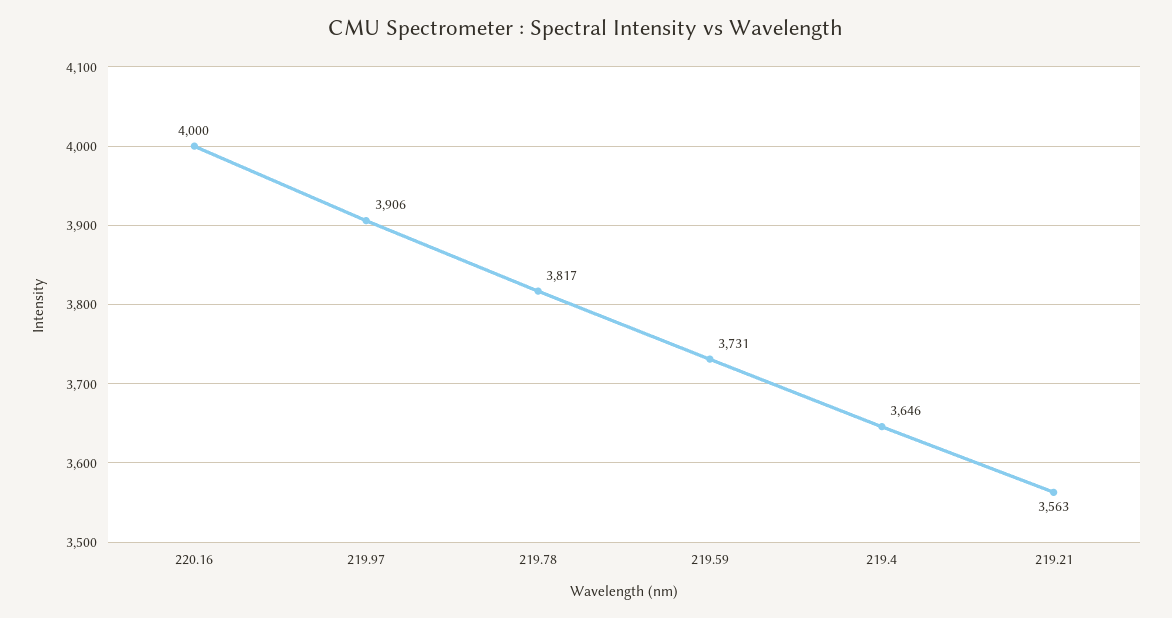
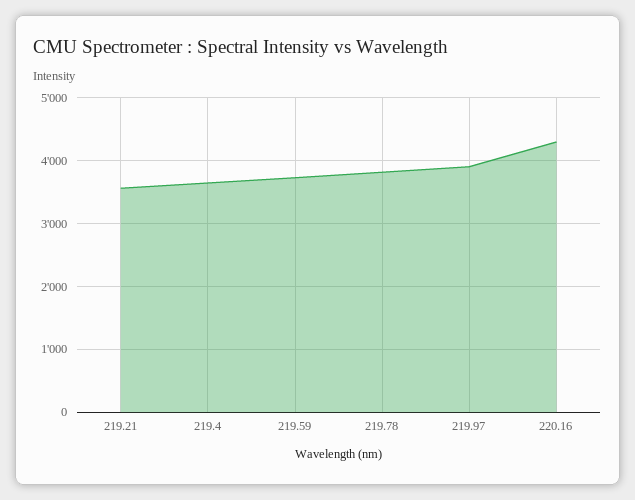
220.16: 4000 -> 4300

